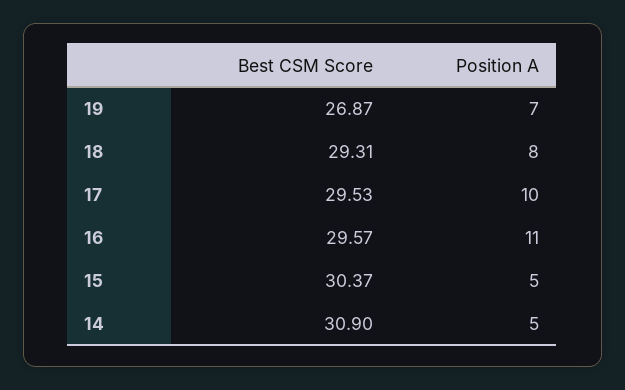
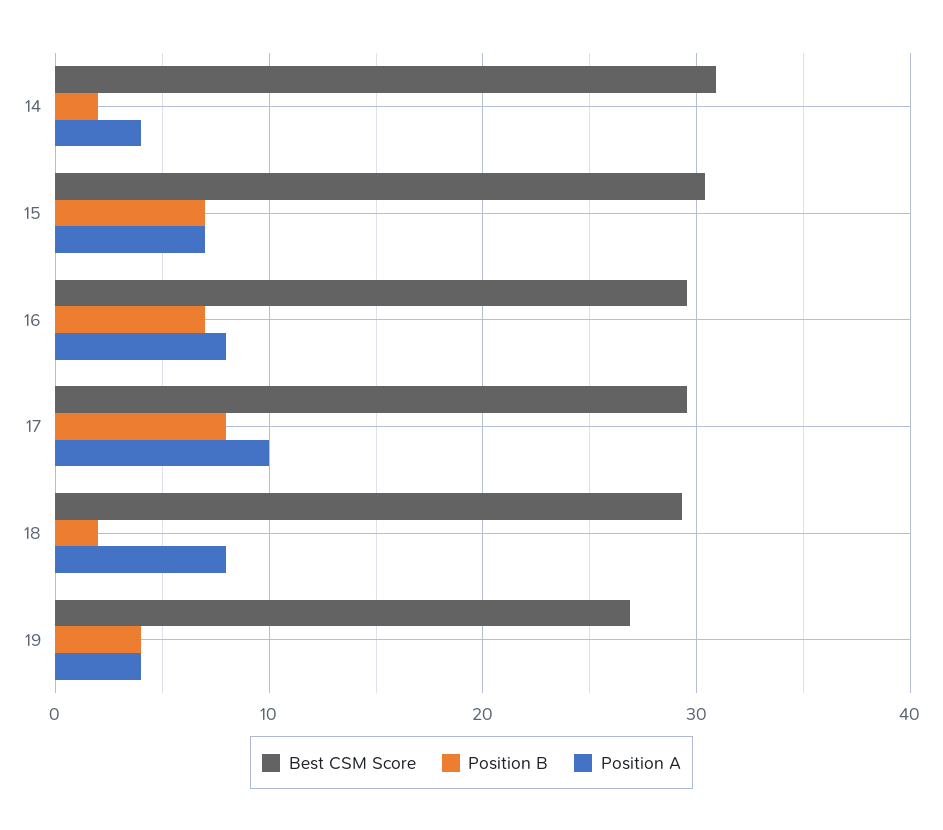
Position A, 19: 7 -> 4
Position A, 16: 11 -> 8
Position A, 15: 5 -> 7
Position A, 14: 5 -> 4
Position B, 14: none -> 2
Position B, 15: none -> 7
Position B, 16: none -> 7
Position B, 17: none -> 8
Position B, 18: none -> 2
Position B, 19: none -> 4

